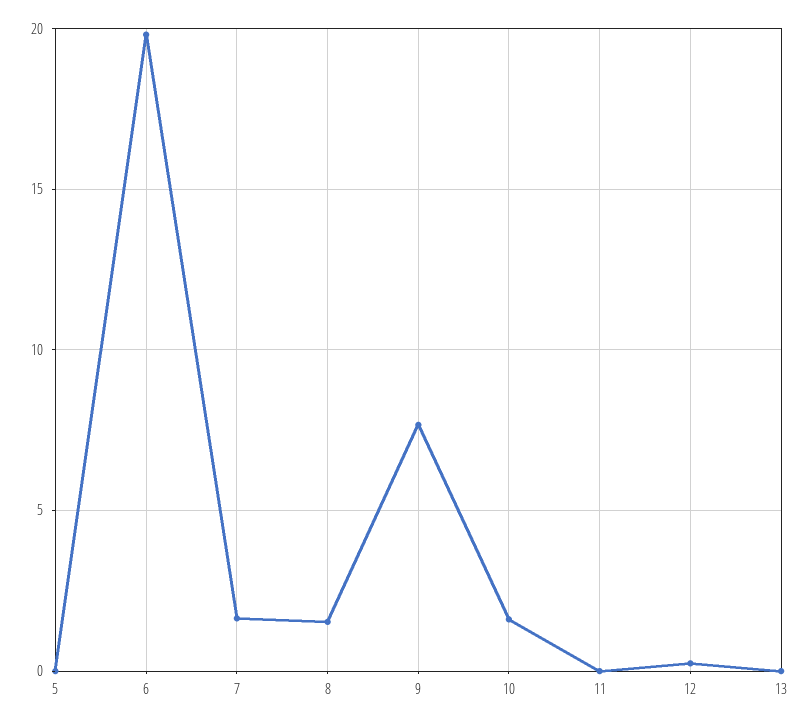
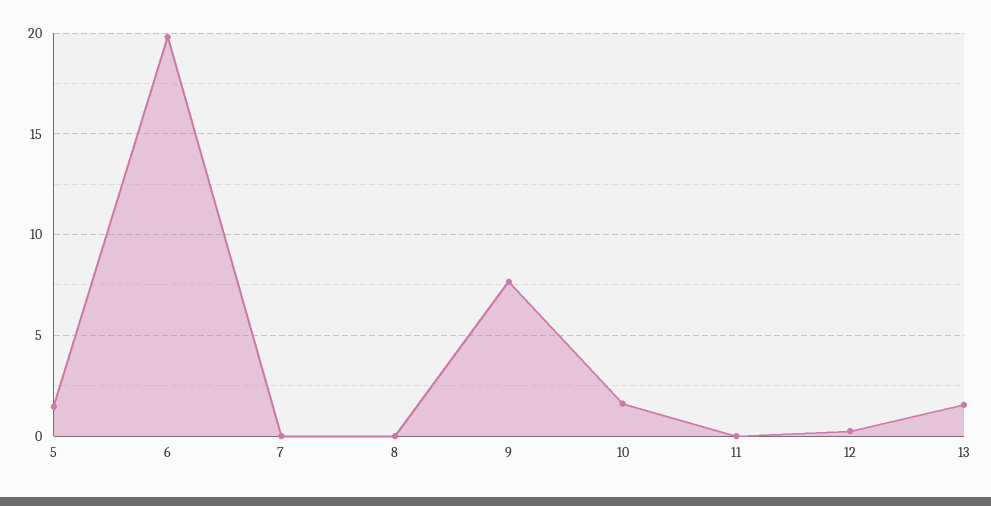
5: 0 -> 1.5
7: 1.5 -> 0
8: 1.5 -> 0
13: 0 -> 1.5

